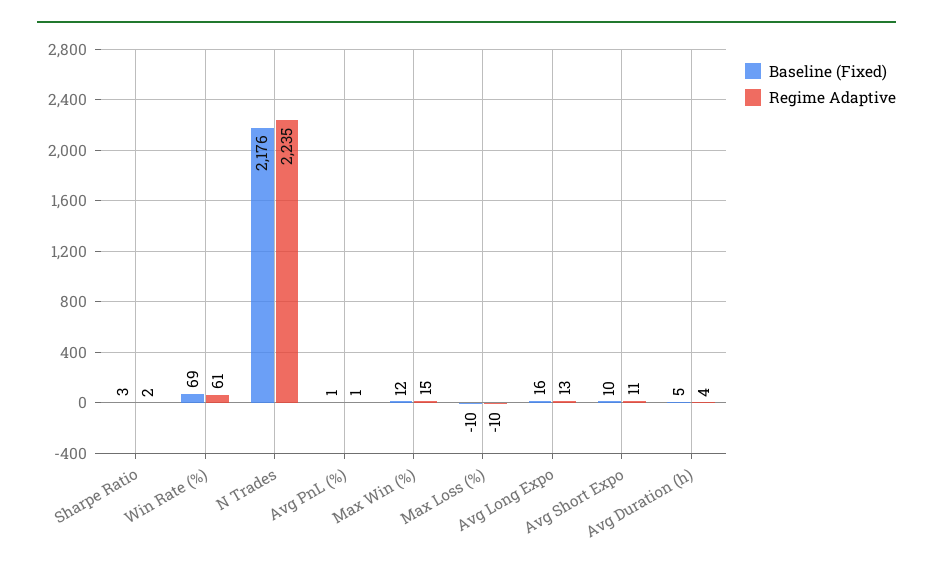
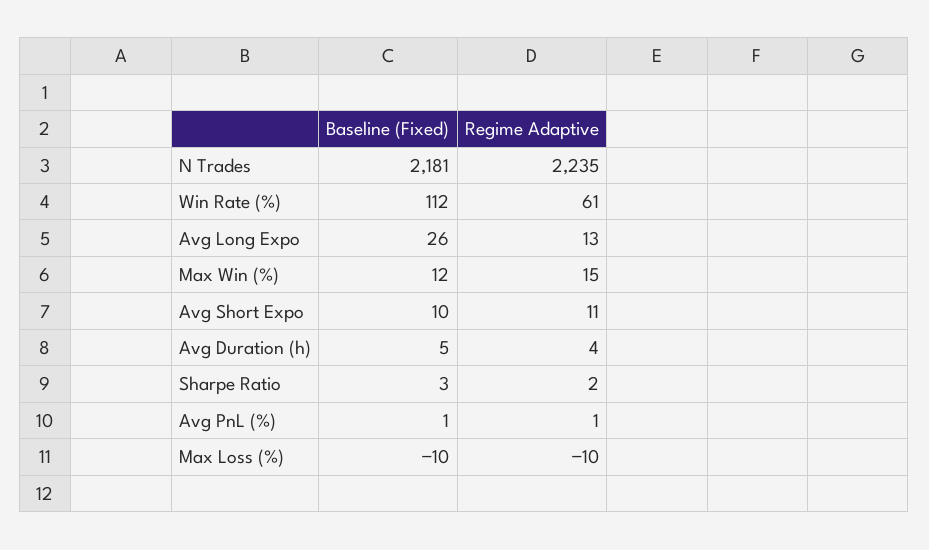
Baseline (Fixed), Win Rate (%): 69 -> 112
Baseline (Fixed), N Trades: 2176 -> 2181
Baseline (Fixed), Avg Long Expo: 16 -> 26

